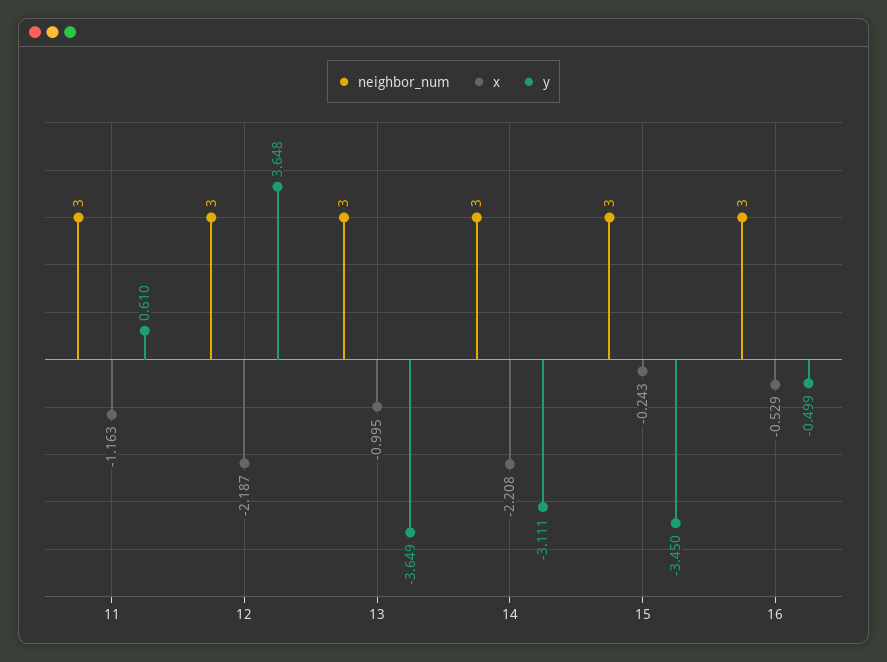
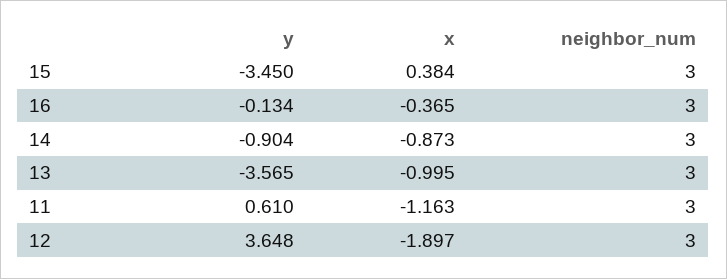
x, 12: -2.187 -> -1.897
y, 13: -3.649 -> -3.565
x, 14: -2.208 -> -0.873
y, 14: -3.111 -> -0.904
x, 15: -0.243 -> 0.384
x, 16: -0.529 -> -0.365
y, 16: -0.499 -> -0.134

